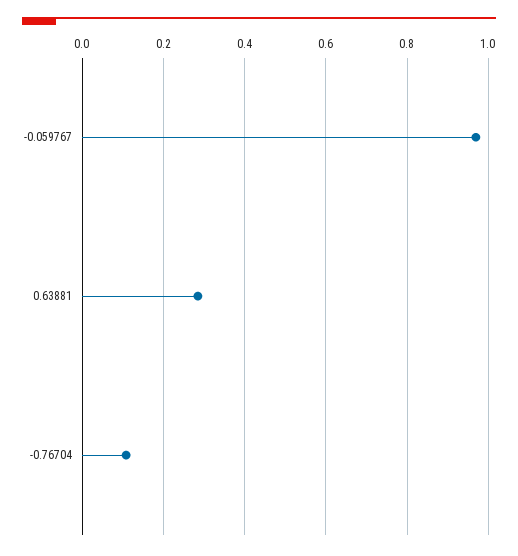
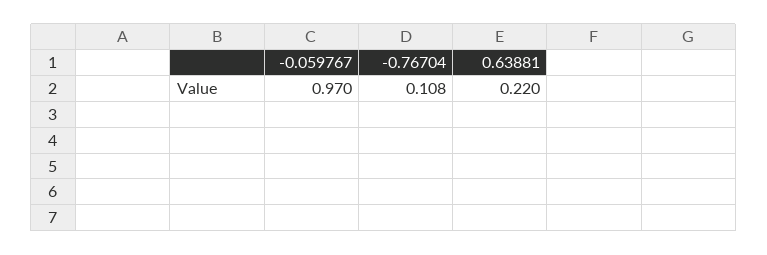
0.63881: 0.28 -> 0.22

